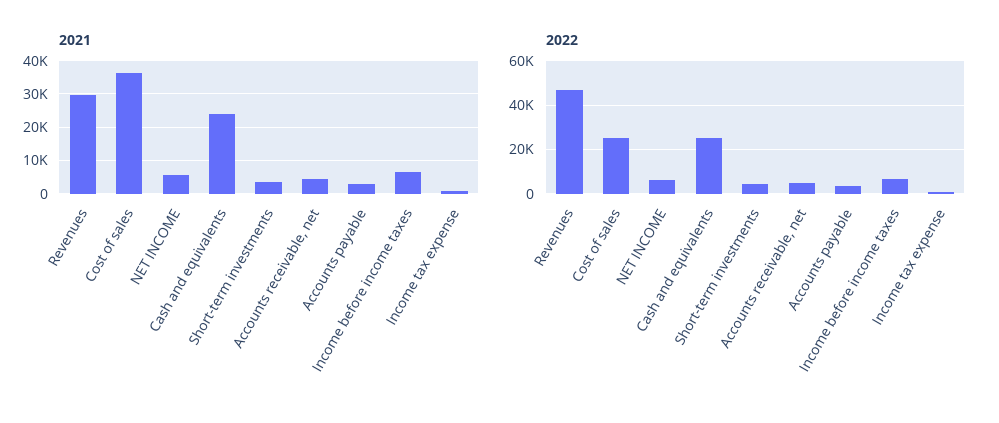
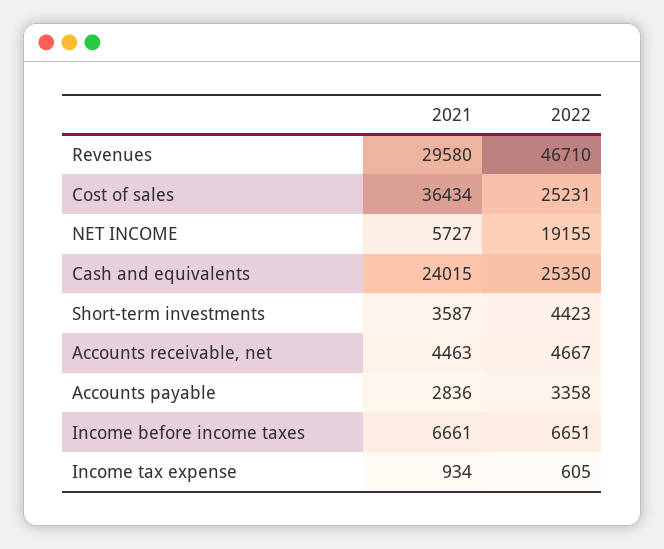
2022, NET INCOME: 5000 -> 19155

